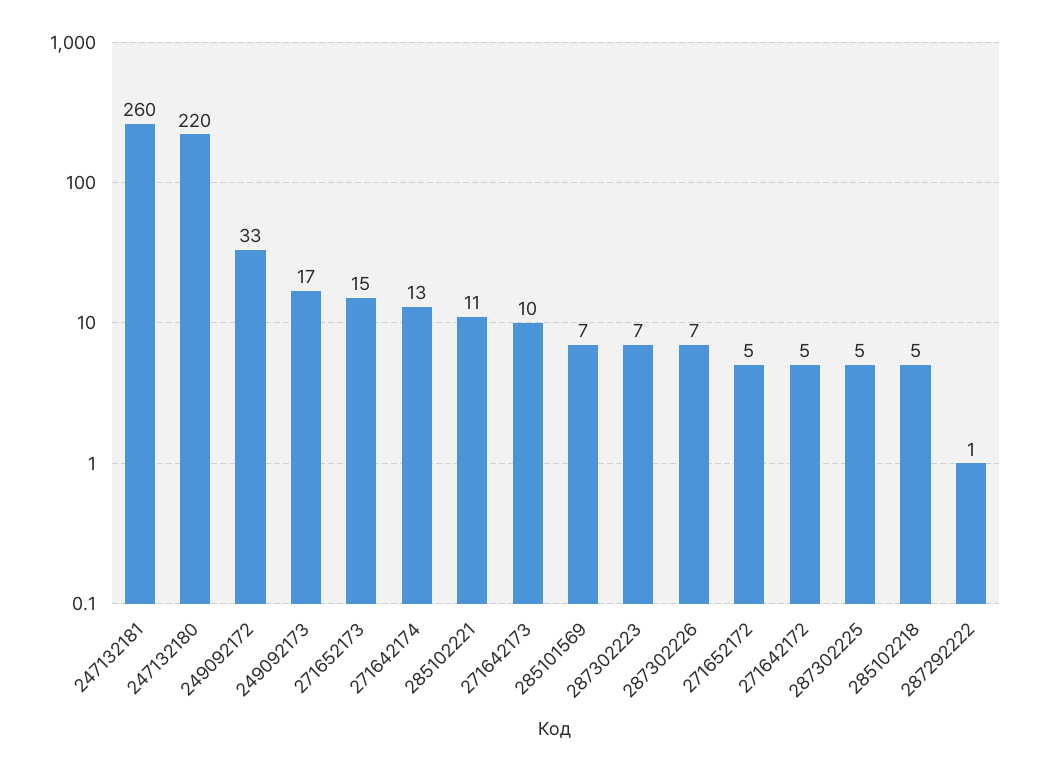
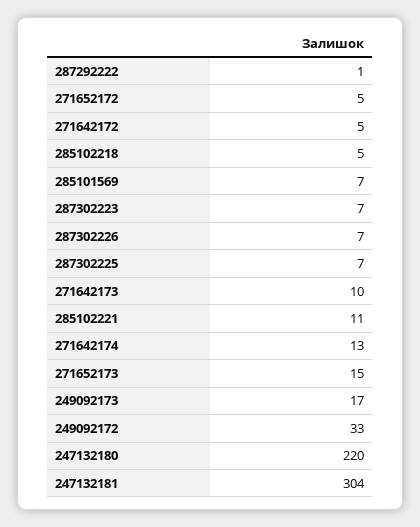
247132181: 260 -> 304
287302225: 5 -> 7

